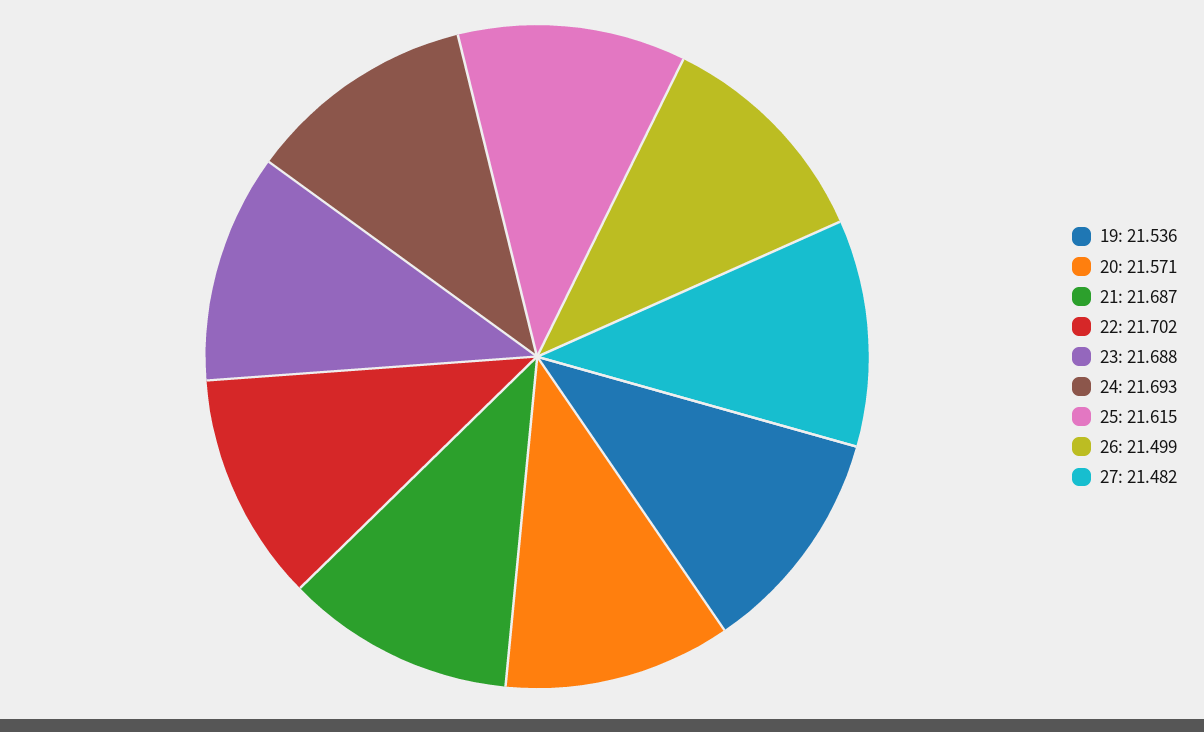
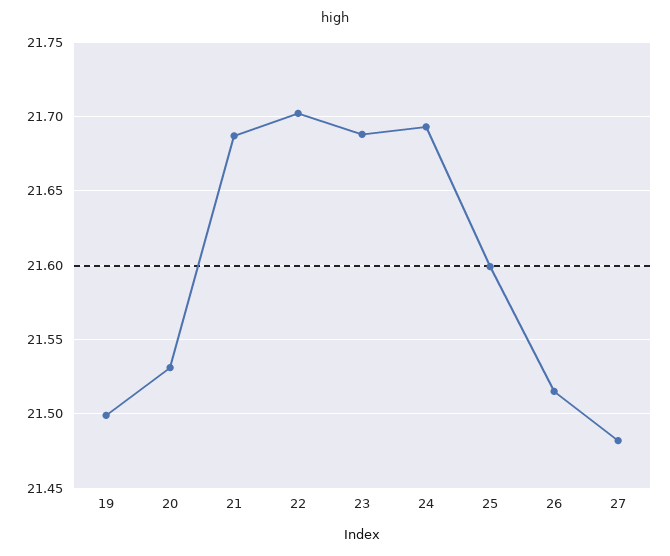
19: 21.536 -> 21.5
20: 21.571 -> 21.53
25: 21.615 -> 21.6
26: 21.499 -> 21.515

